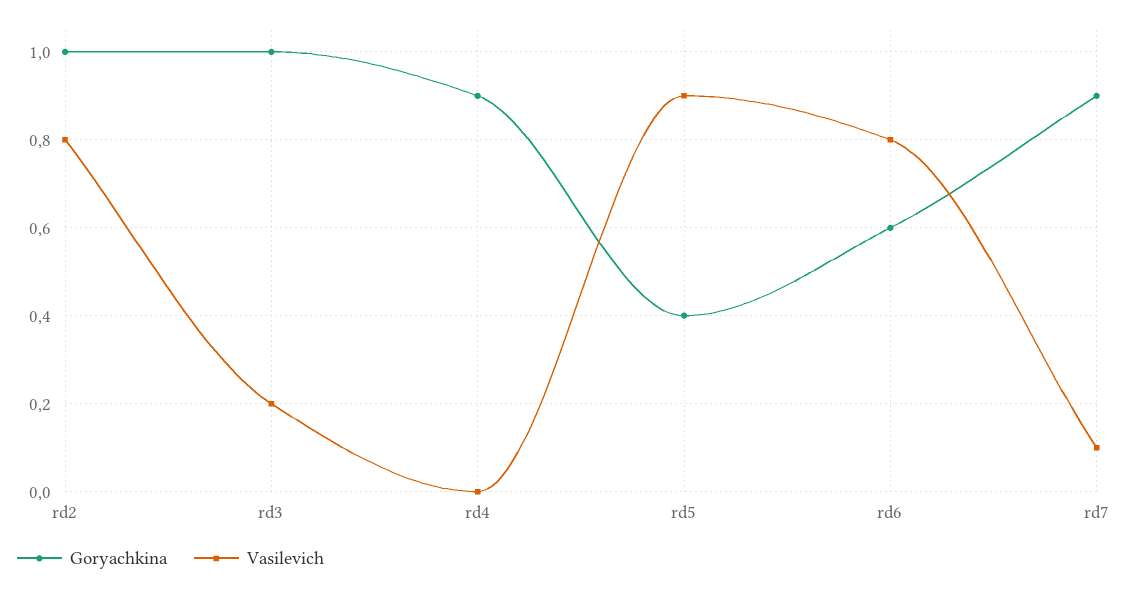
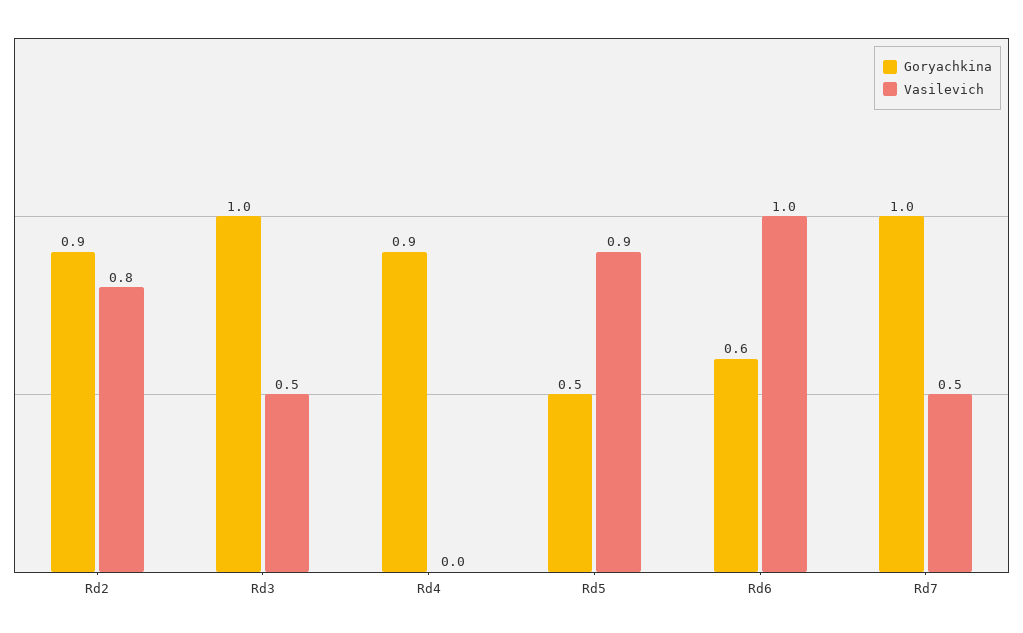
Goryachkina, rd2: 1 -> 0.9
Vasilevich, rd3: 0.2 -> 0.5
Goryachkina, rd5: 0.4 -> 0.5
Vasilevich, rd6: 0.8 -> 1
Goryachkina, rd7: 0.9 -> 1
Vasilevich, rd7: 0.1 -> 0.5

